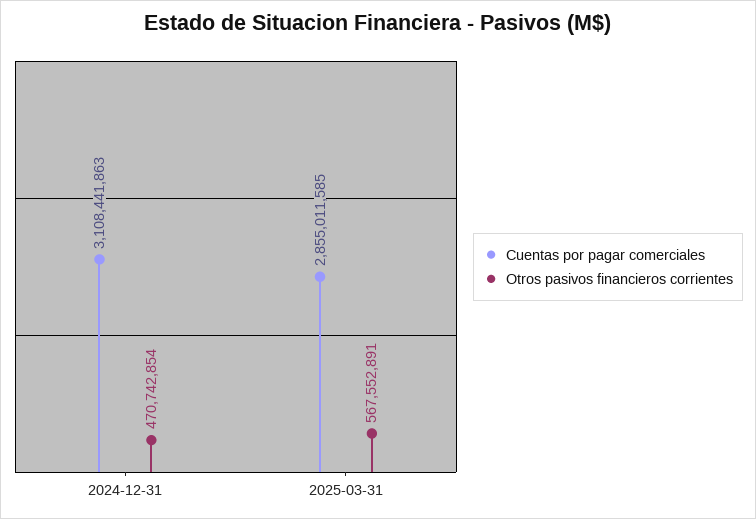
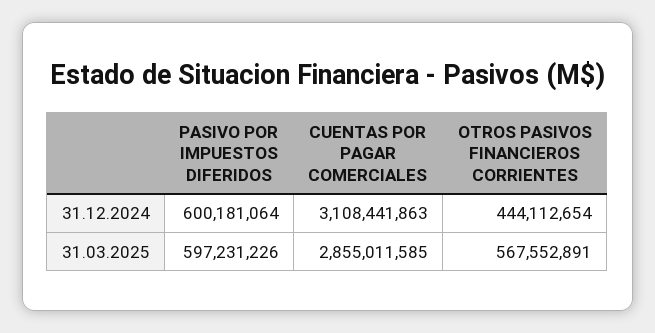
Otros pasivos financieros corrientes, 2024-12-31: 470742854 -> 444112654
PASIVO POR IMPUESTOS DIFERIDOS, 2024-12-31: none -> 600181064
PASIVO POR IMPUESTOS DIFERIDOS, 2025-03-31: none -> 597231226

